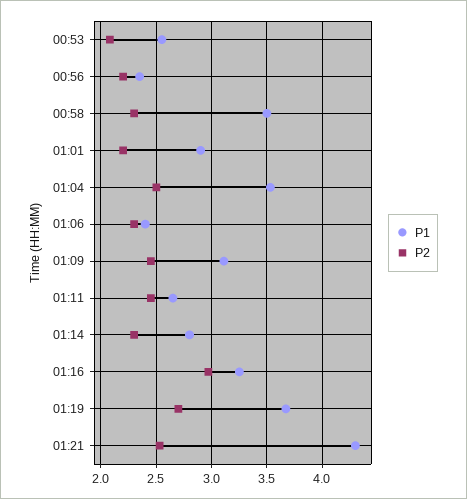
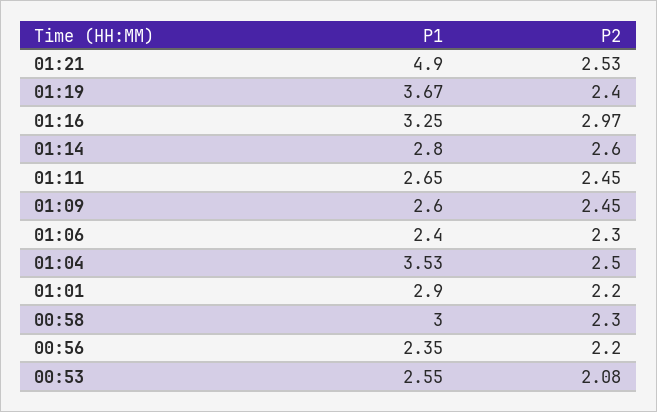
P1, 00:58: 3.5 -> 3
P1, 01:09: 3.1 -> 2.6
P2, 01:14: 2.3 -> 2.6
P2, 01:19: 2.7 -> 2.4
P1, 01:21: 4.3 -> 4.9

